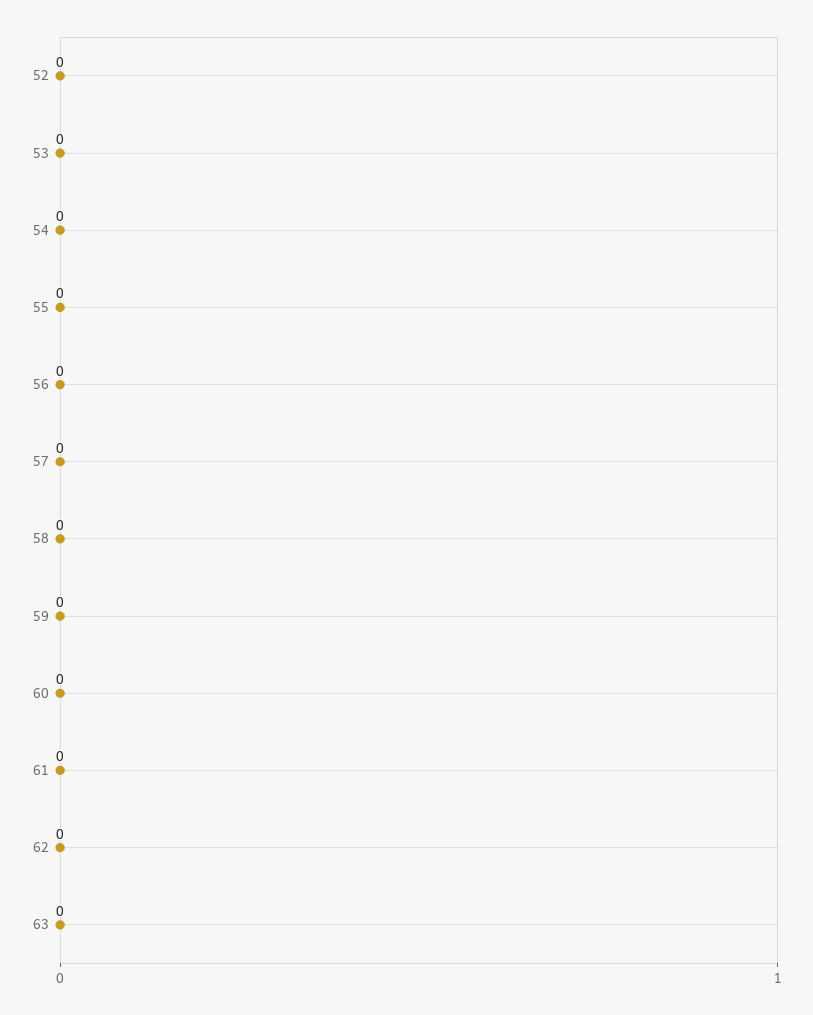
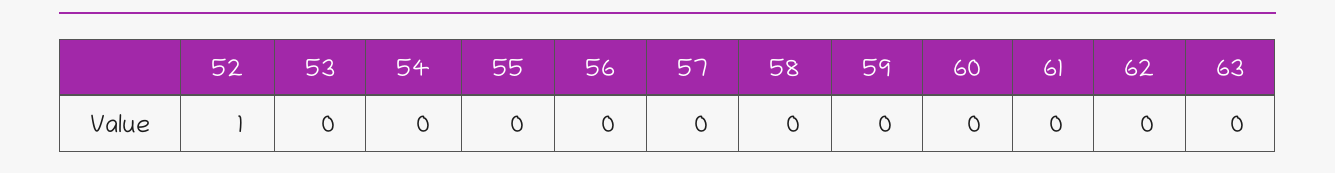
52: 0 -> 1

